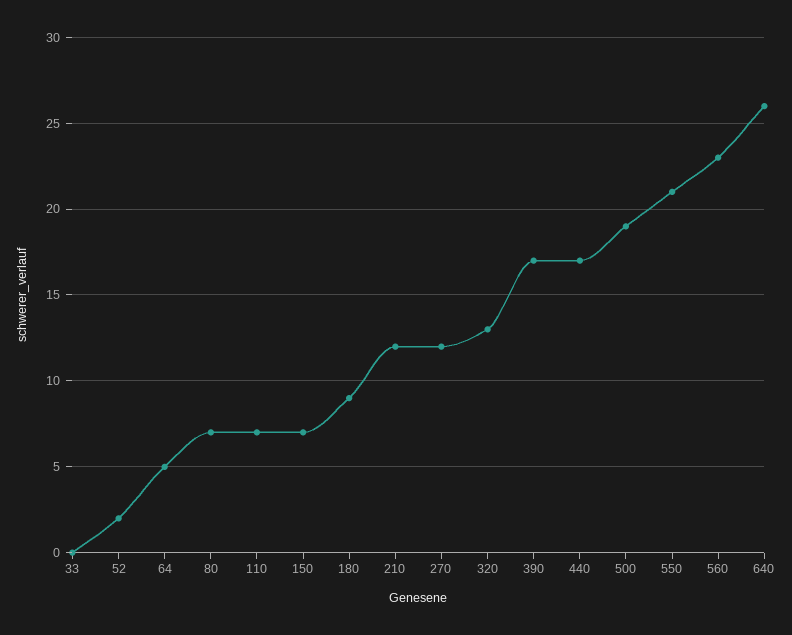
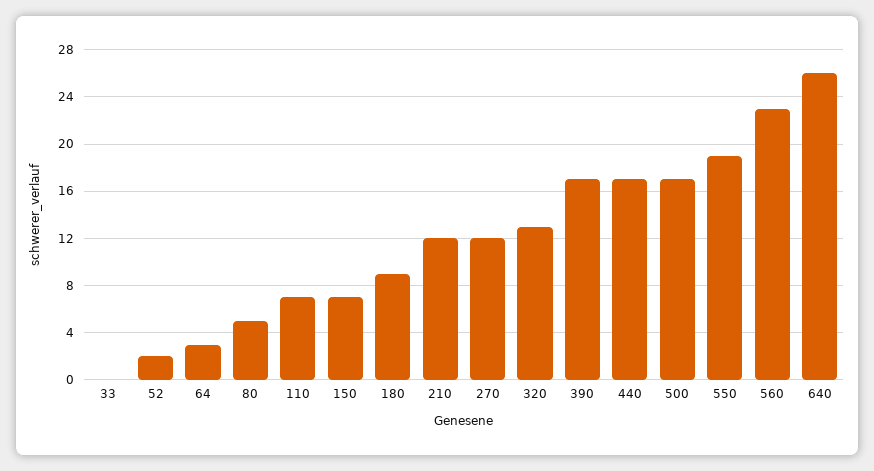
64: 5 -> 3
80: 7 -> 5
500: 19 -> 17
550: 21 -> 19

